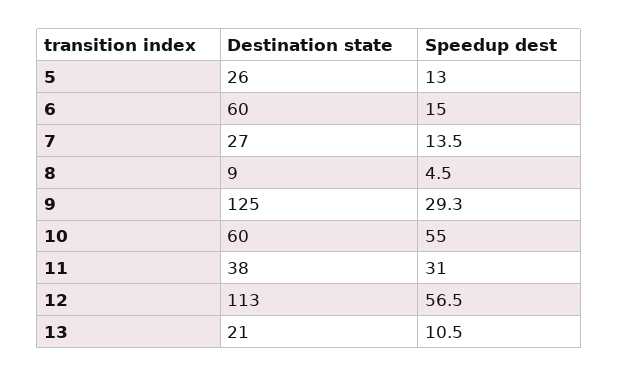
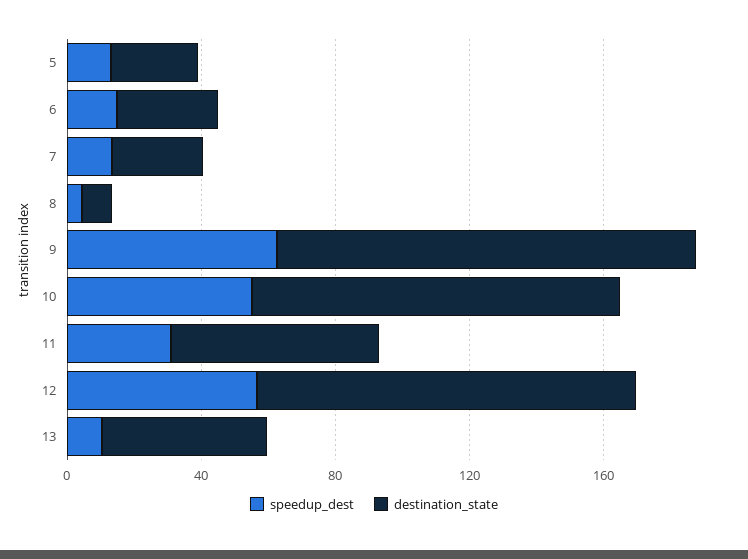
Destination state, 6: 60 -> 30
Speedup dest, 9: 29.3 -> 60
Destination state, 10: 60 -> 110
Destination state, 11: 38 -> 60
Destination state, 13: 21 -> 50

